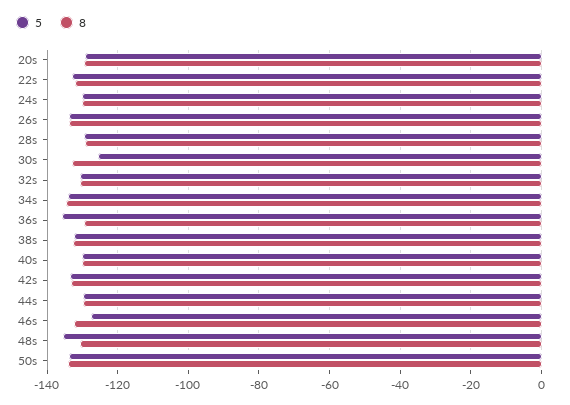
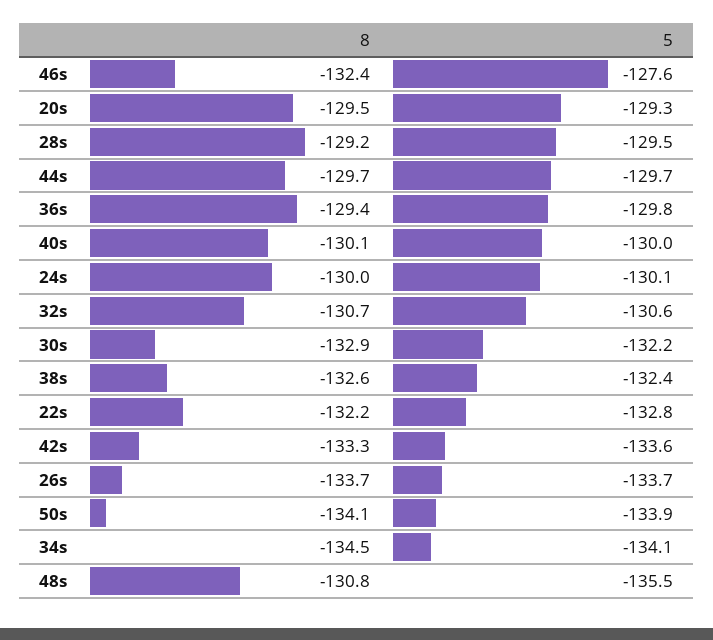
5, 30s: -126 -> -132.2
5, 36s: -136 -> -129.8

